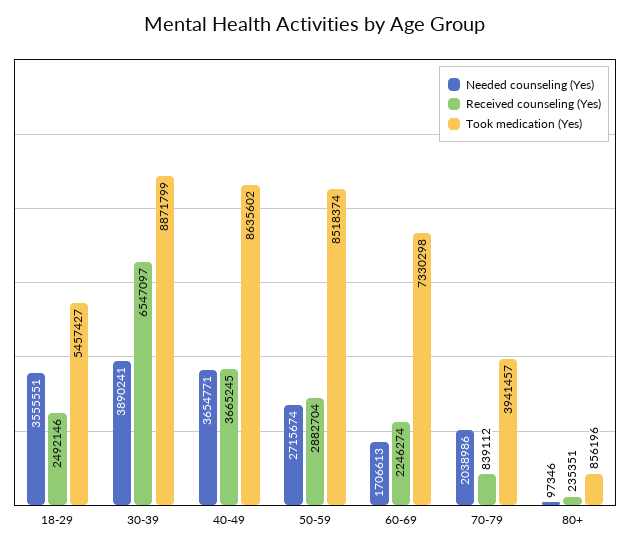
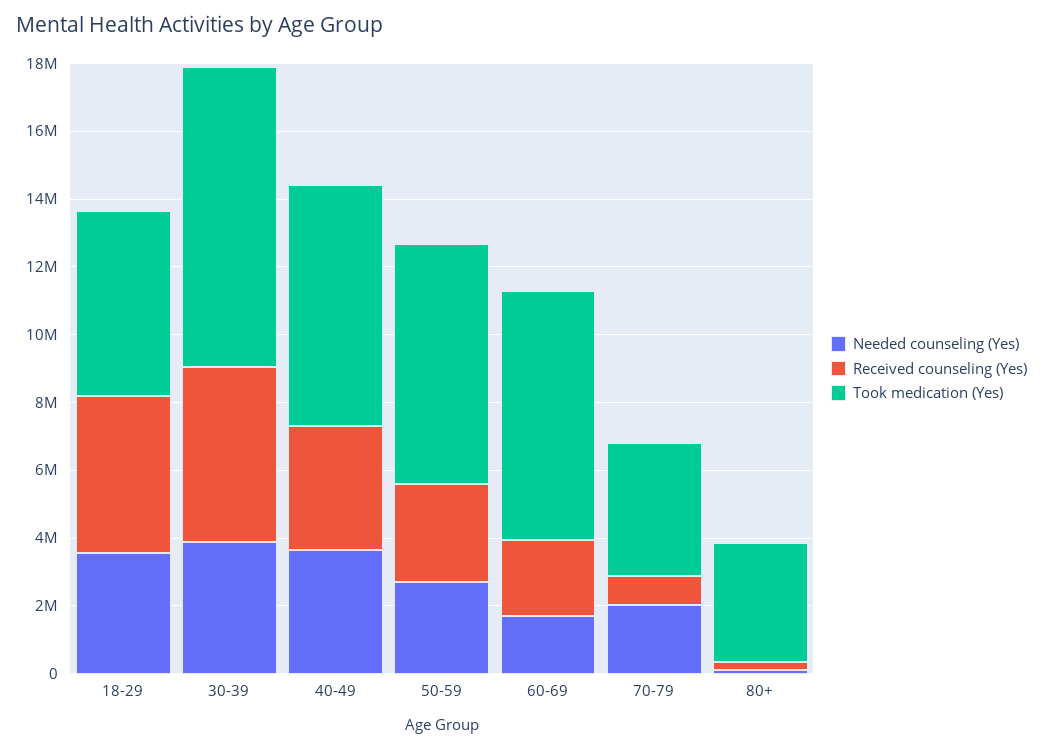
Received counseling (Yes), 18-29: 2492146 -> 4500000
Received counseling (Yes), 30-39: 6547097 -> 5000000
Took medication (Yes), 40-49: 8635602 -> 7000000
Took medication (Yes), 50-59: 8518374 -> 7000000
Took medication (Yes), 80+: 856196 -> 3500000

